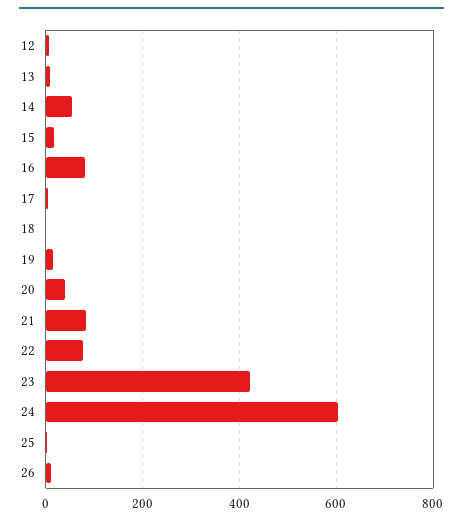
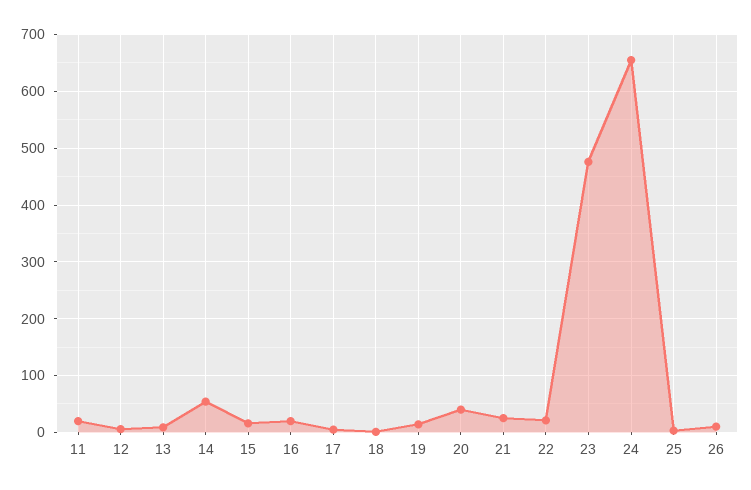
16: 80 -> 20
21: 80 -> 20
22: 80 -> 20
23: 420 -> 480
24: 600 -> 660
11: none -> 20

